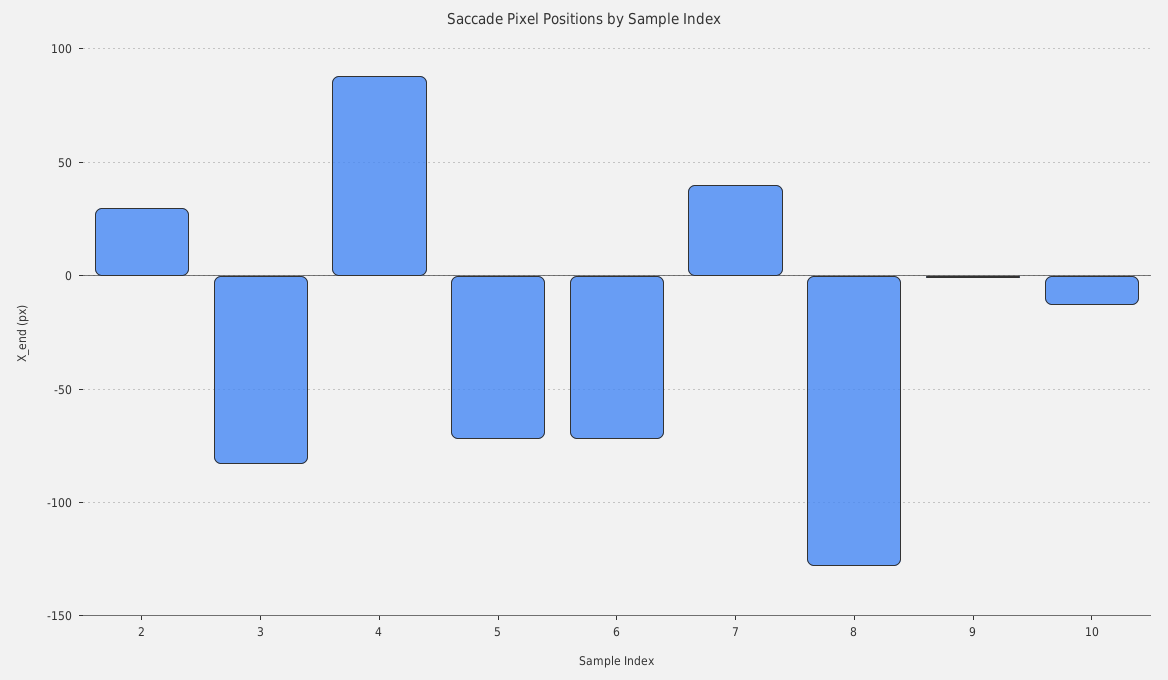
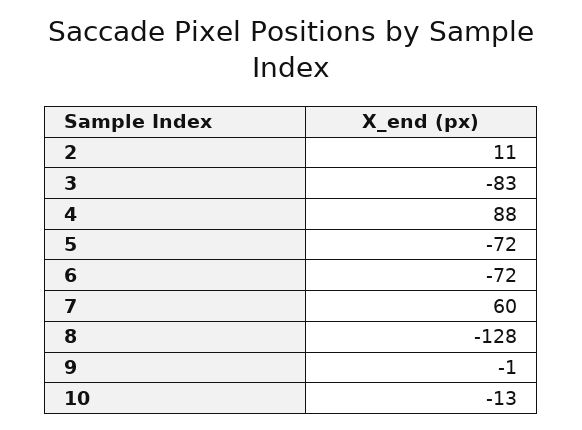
2: 30 -> 11
7: 40 -> 60

